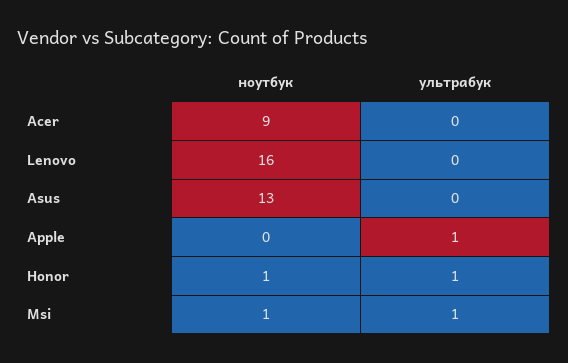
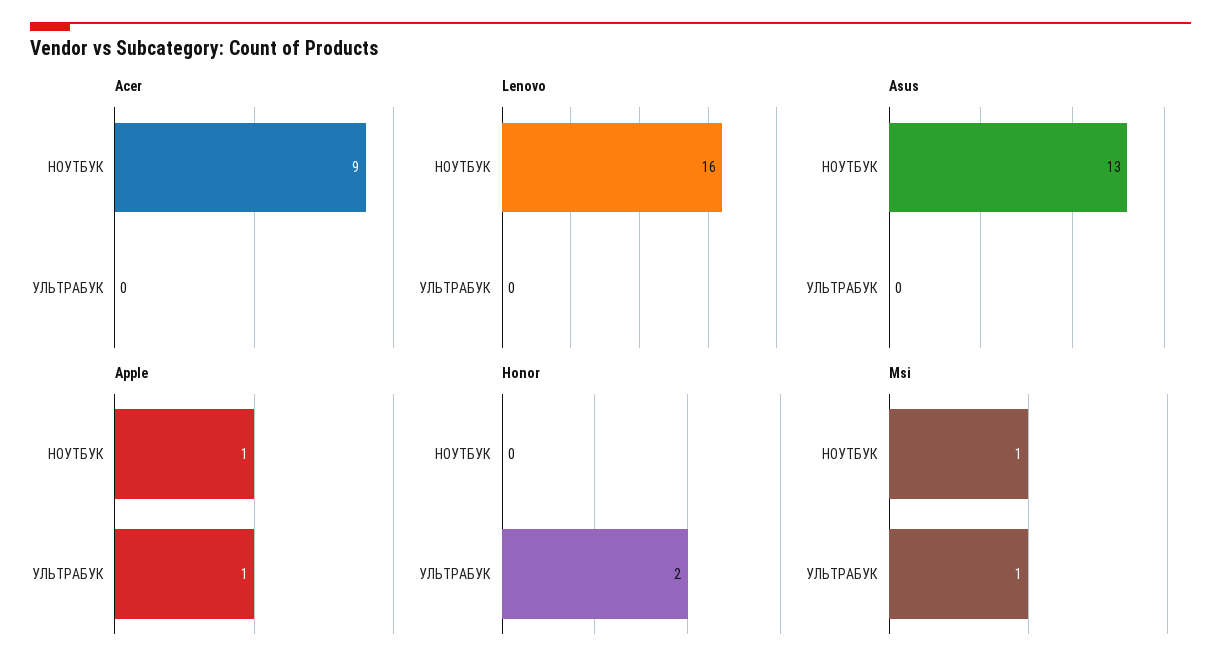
Apple, ноутбук: 0 -> 1
Honor, ноутбук: 1 -> 0
Honor, ультрабук: 1 -> 2

